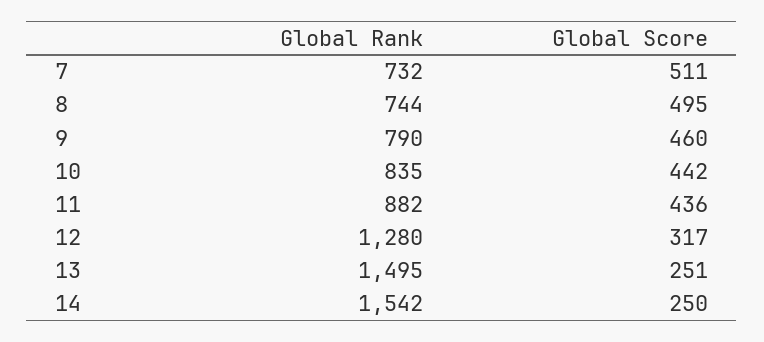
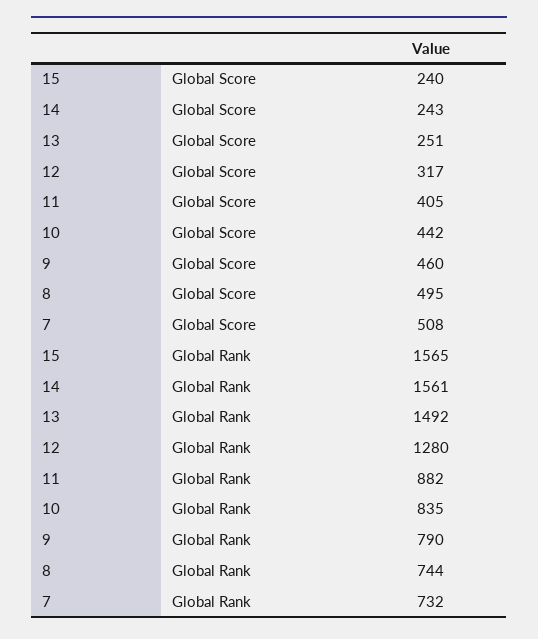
Global Score, 7: 511 -> 508
Global Score, 11: 436 -> 405
Global Rank, 13: 1495 -> 1492
Global Rank, 14: 1542 -> 1561
Global Score, 14: 250 -> 243
Global Score, 15: none -> 240
Global Rank, 15: none -> 1565

